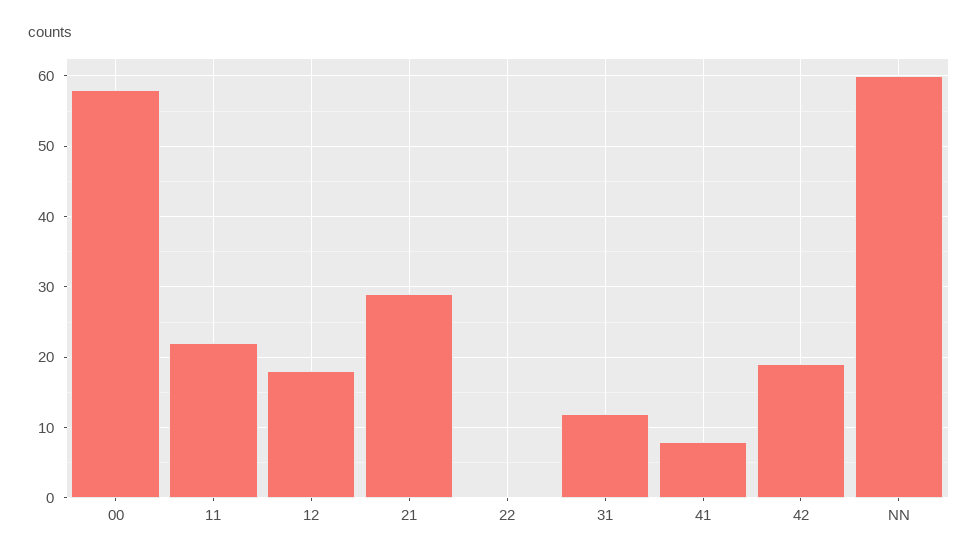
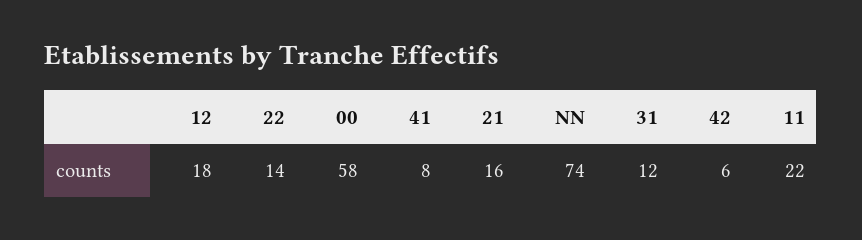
21: 29 -> 16
22: 0 -> 14
42: 19 -> 6
NN: 60 -> 74

